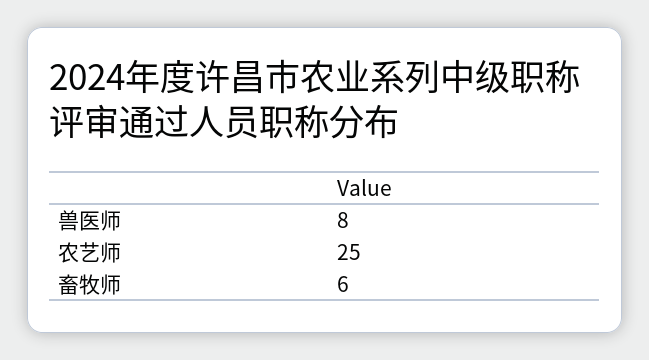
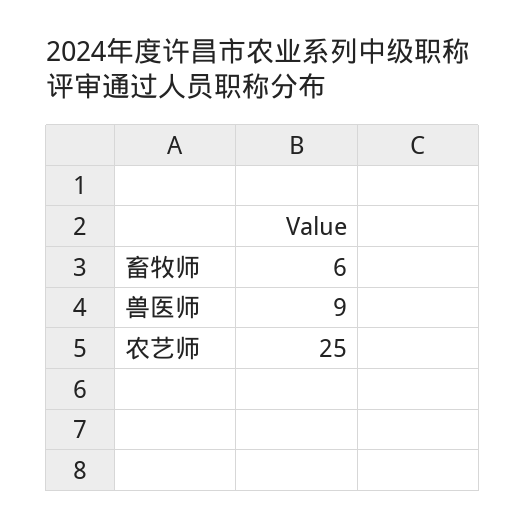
兽医师: 8 -> 9

